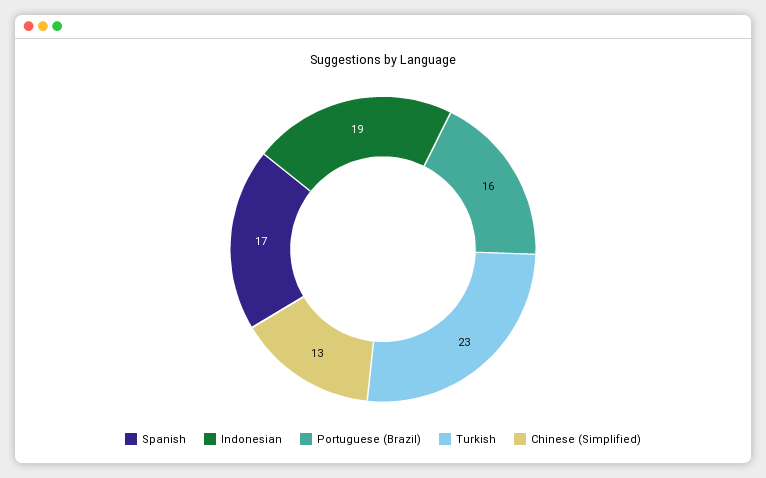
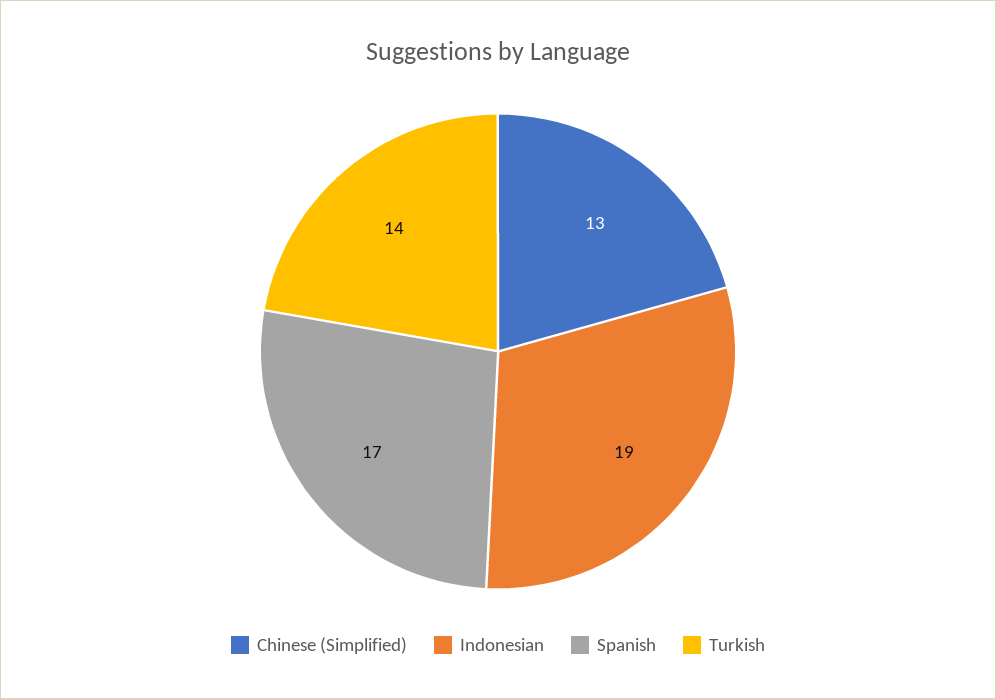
Portuguese (Brazil): 16 -> none
Turkish: 23 -> 14

